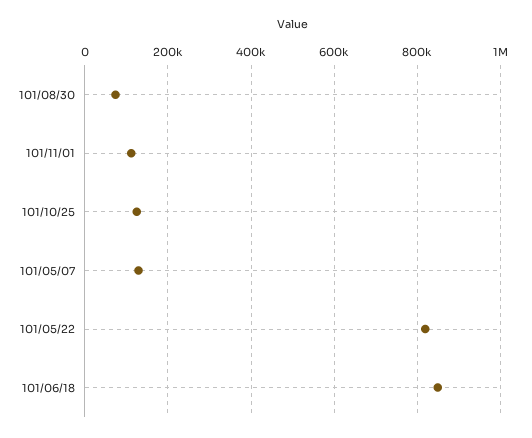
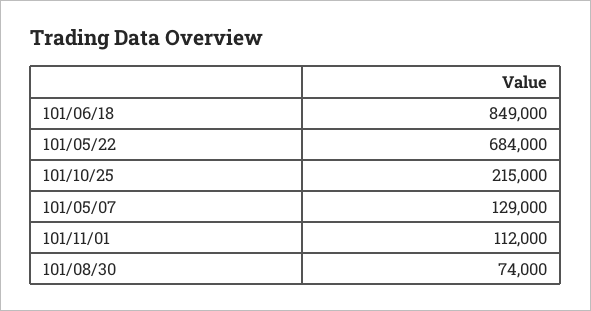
101/10/25: 120000 -> 215000
101/05/22: 820000 -> 684000

